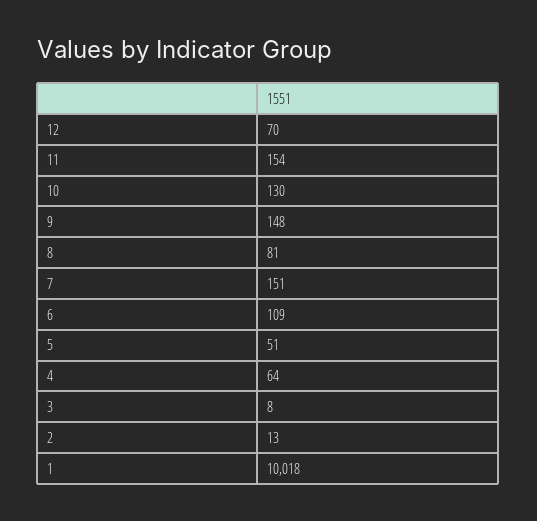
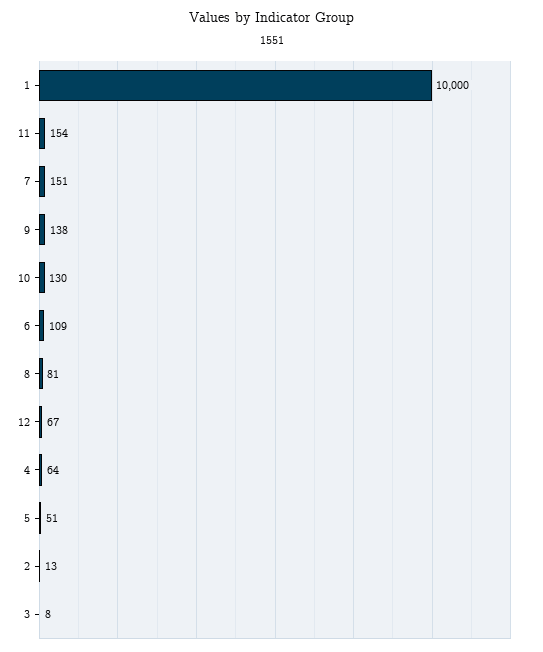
12: 70 -> 67
9: 148 -> 138
1: 10018 -> 10000

